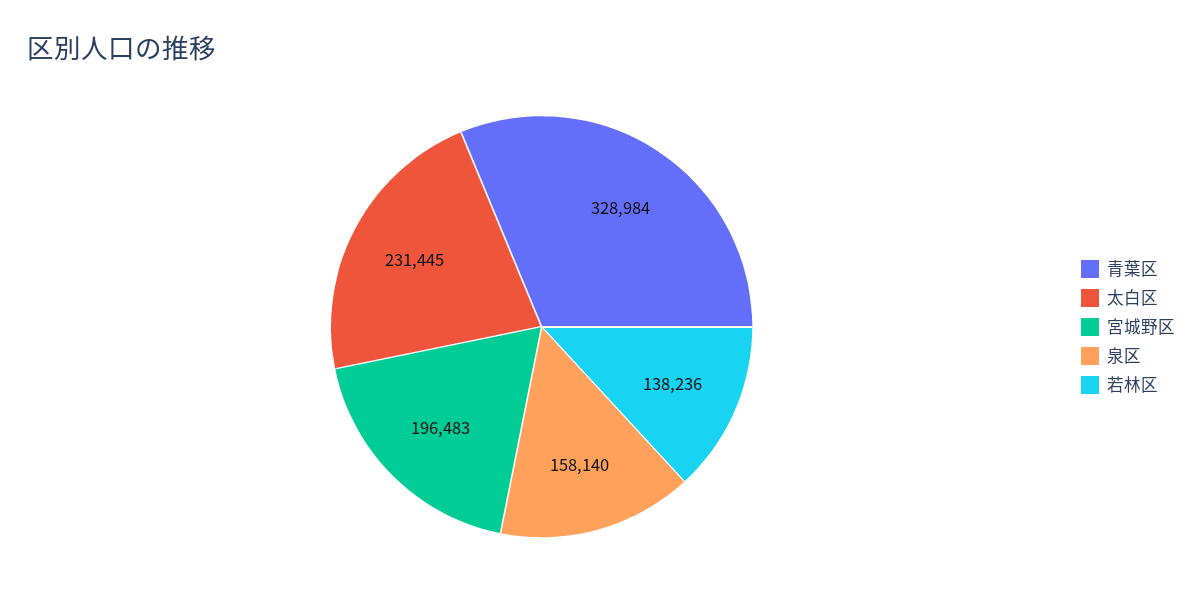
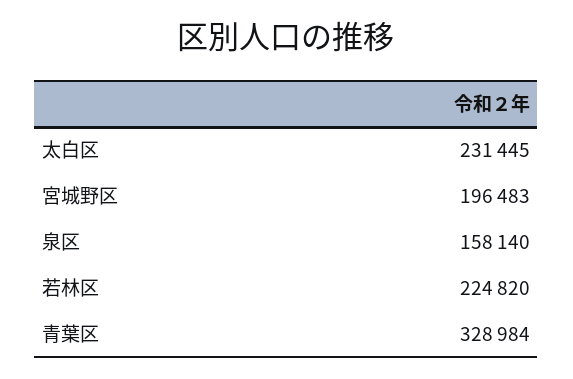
若林区: 138236 -> 224820

